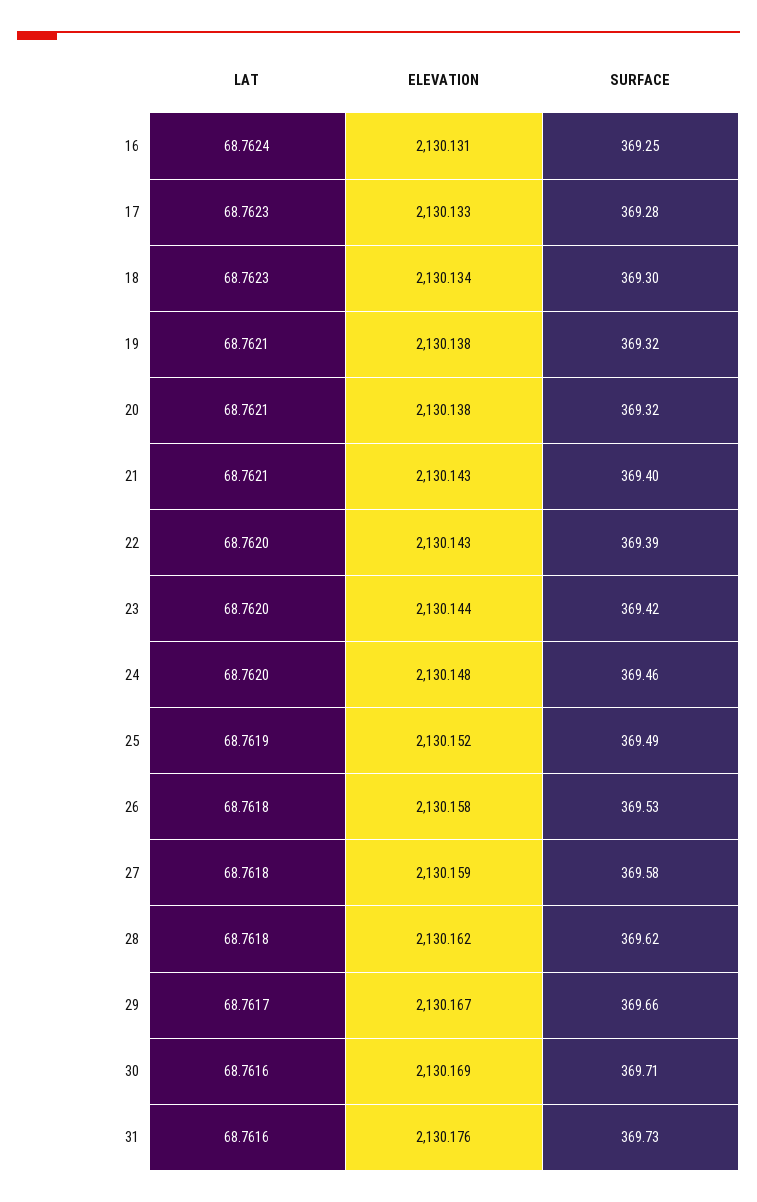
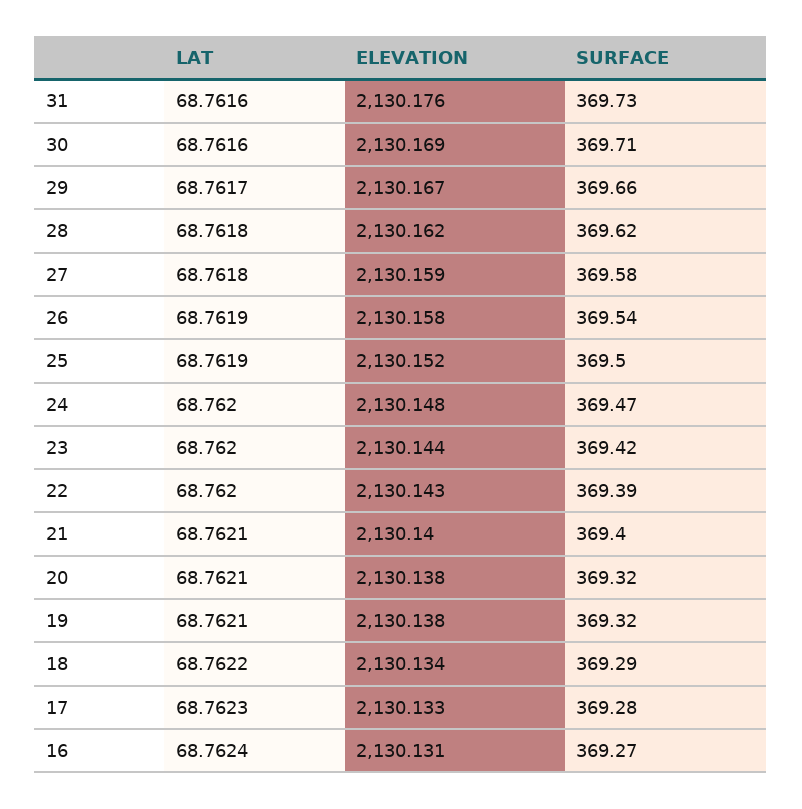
SURFACE, 16: 369.25 -> 369.27
LAT, 18: 68.7623 -> 68.7622
SURFACE, 18: 369.3 -> 369.29
ELEVATION, 21: 2130.143 -> 2130.14
SURFACE, 24: 369.46 -> 369.47
SURFACE, 25: 369.49 -> 369.5
LAT, 26: 68.7618 -> 68.7619
SURFACE, 26: 369.53 -> 369.54

